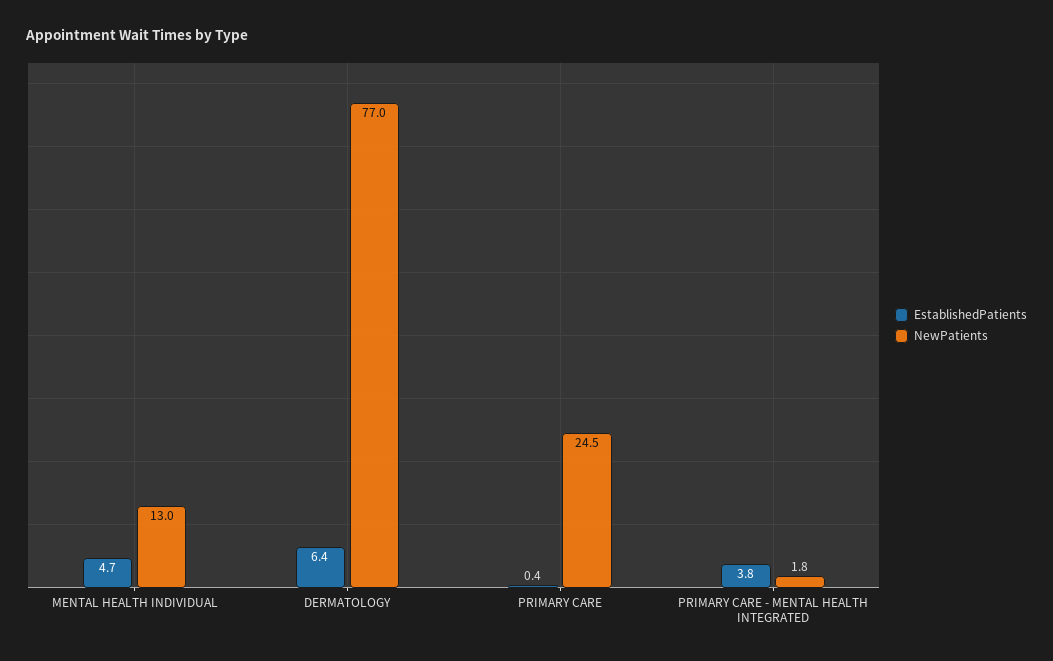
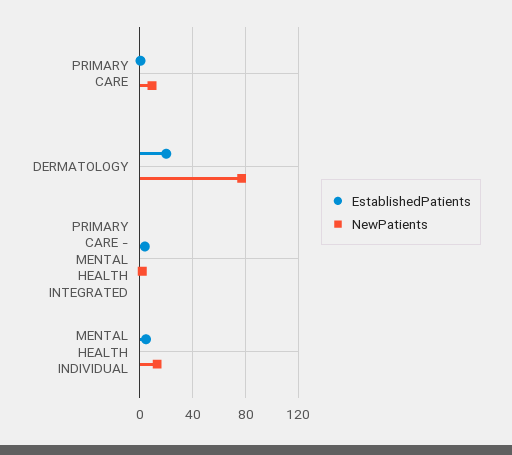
EstablishedPatients, DERMATOLOGY: 6.4 -> 20
NewPatients, PRIMARY CARE: 24.5 -> 10

